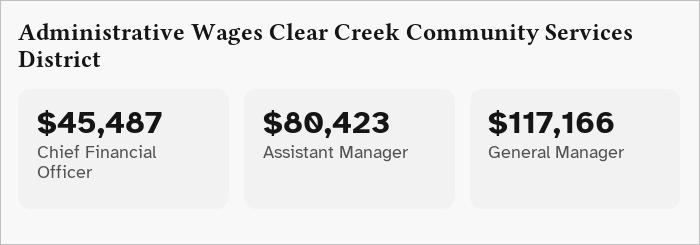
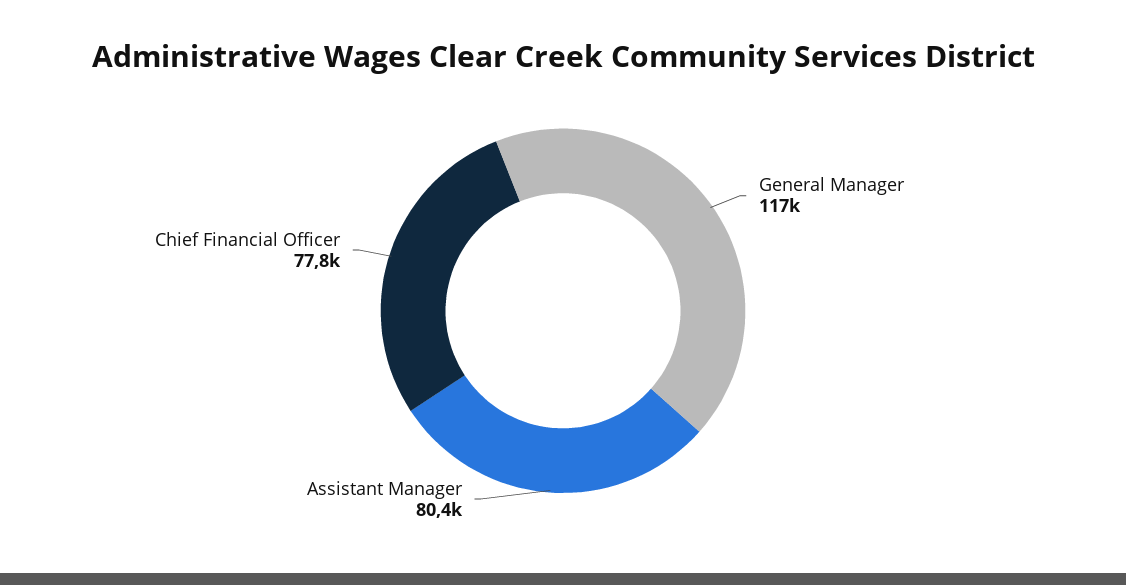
Chief Financial Officer: 45487 -> 77800

